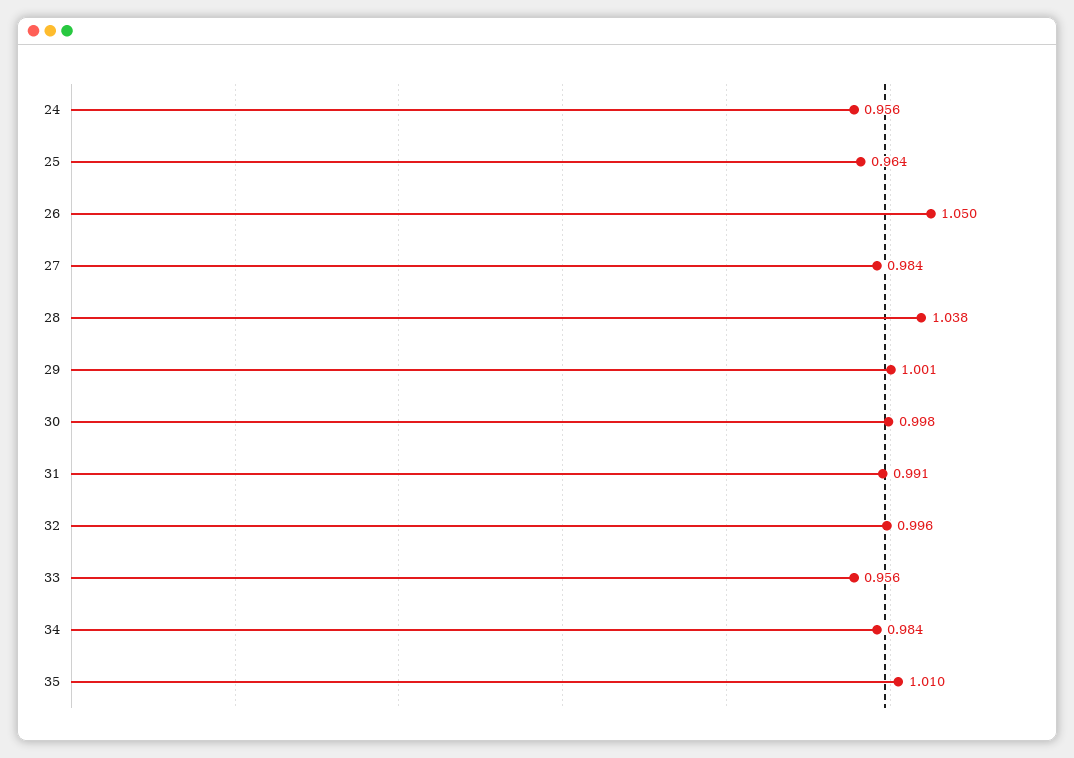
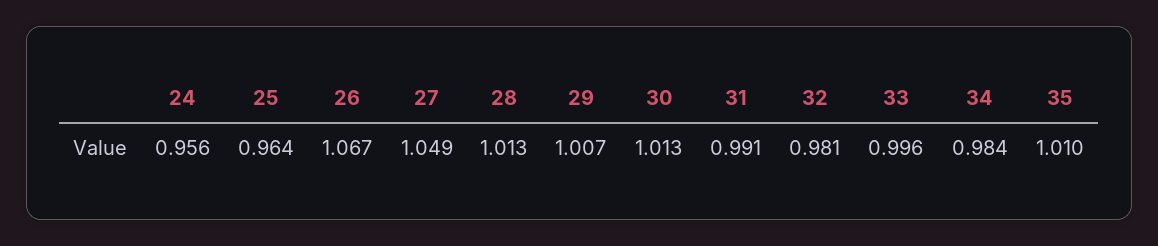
26: 1.05 -> 1.067
27: 0.984 -> 1.049
28: 1.038 -> 1.013
29: 1.001 -> 1.007
30: 0.998 -> 1.013
32: 0.996 -> 0.981
33: 0.956 -> 0.996

